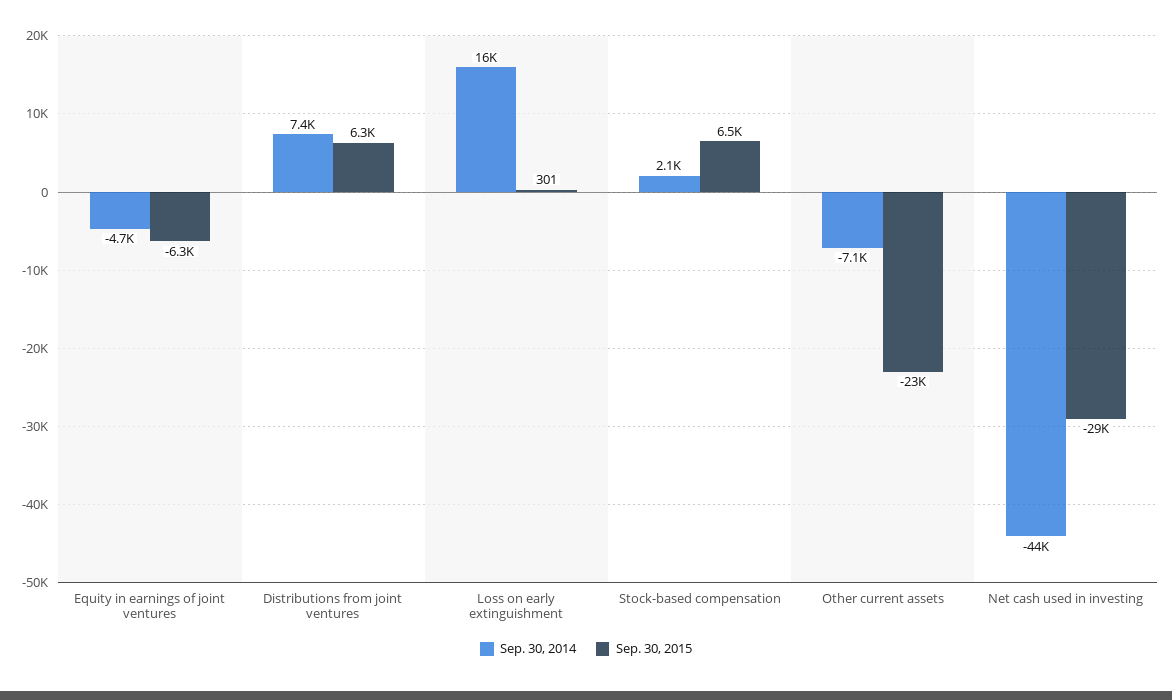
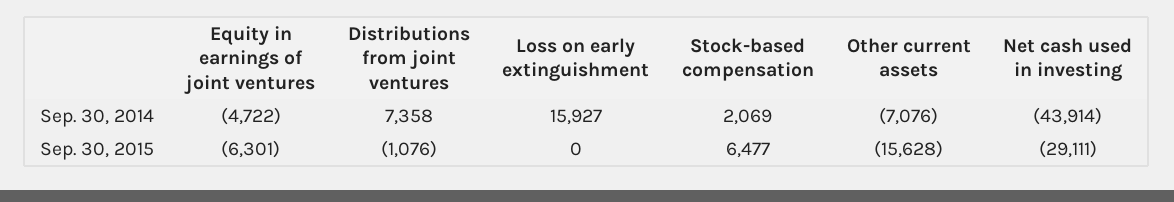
Sep. 30, 2015, Distributions from joint ventures: 6300 -> -1076
Sep. 30, 2015, Loss on early extinguishment: 301 -> 0
Sep. 30, 2015, Other current assets: -23000 -> -15628

